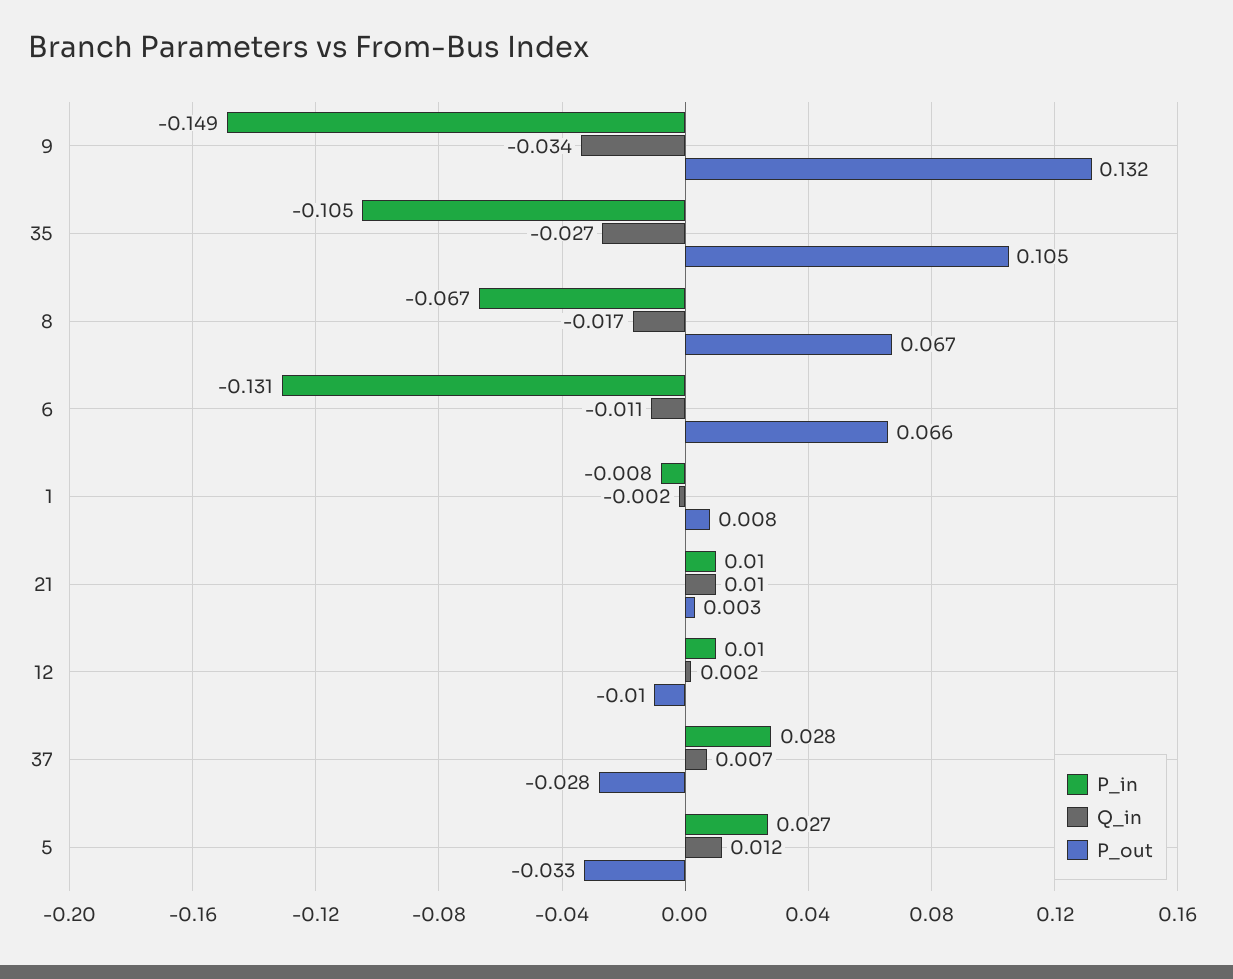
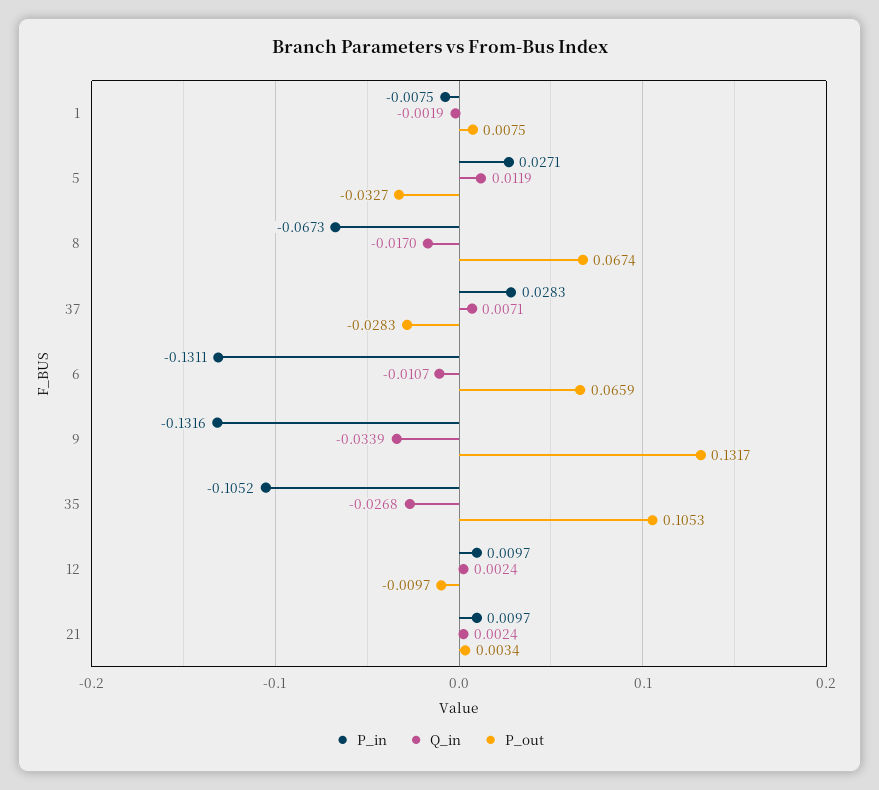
P_in, 9: -0.149 -> -0.1316
Q_in, 21: 0.01 -> 0.0024

